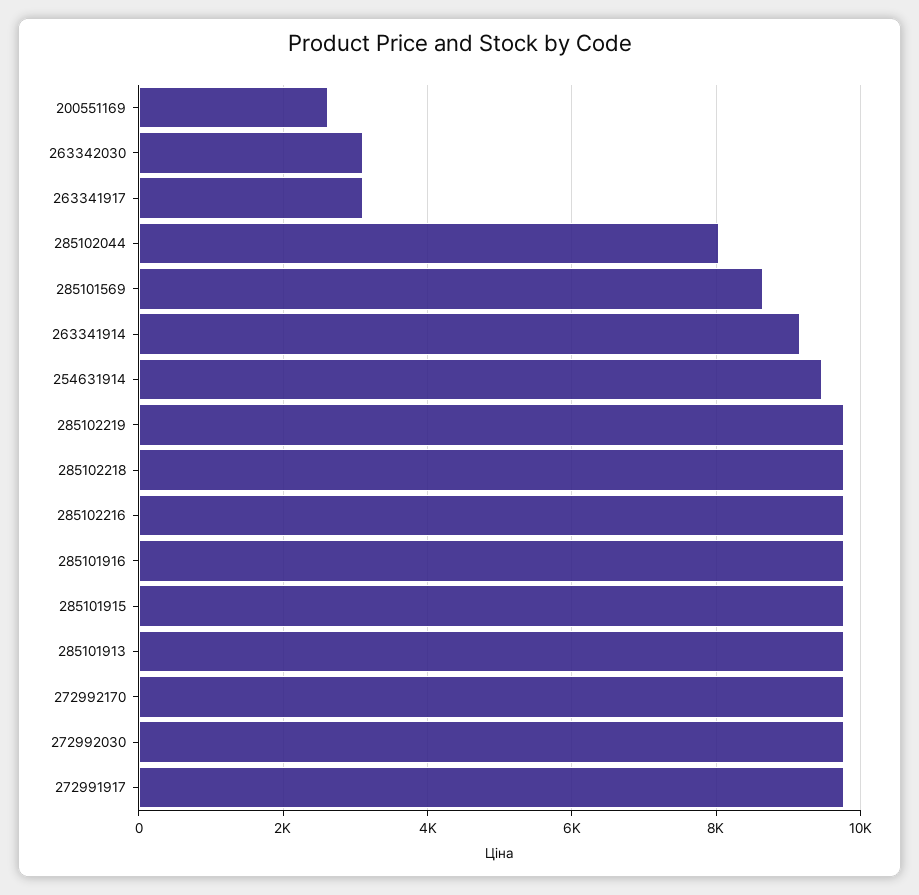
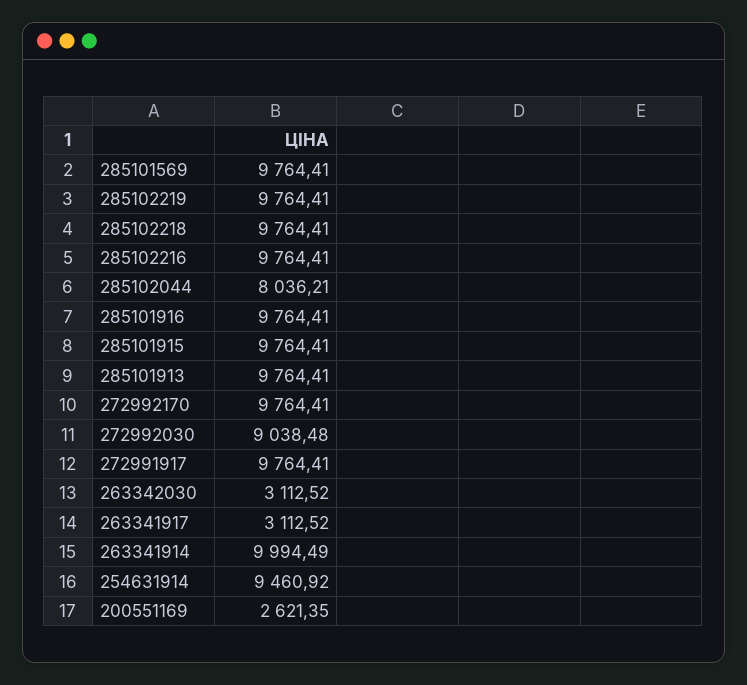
285101569: 8600 -> 9764.41
263341914: 9200 -> 9994.49
272992030: 9800 -> 9038.48

